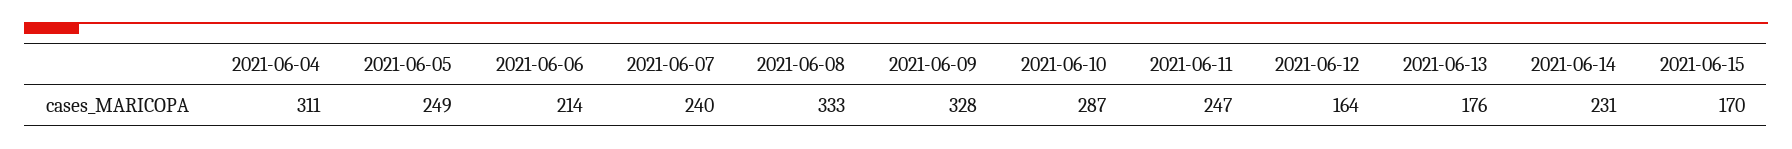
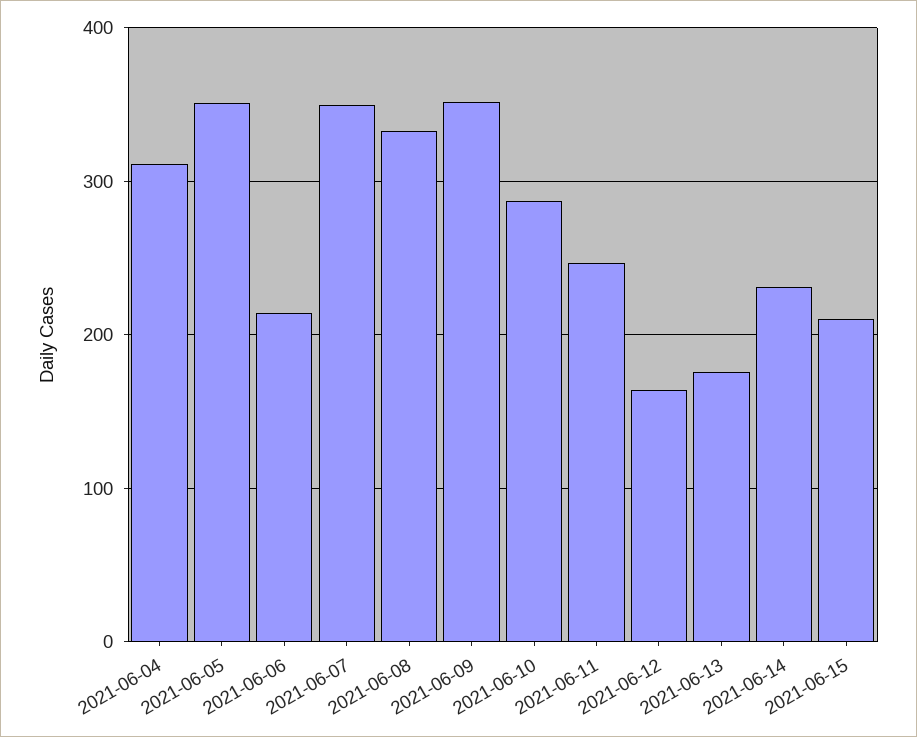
2021-06-05: 249 -> 350
2021-06-07: 240 -> 350
2021-06-09: 328 -> 350
2021-06-15: 170 -> 210

